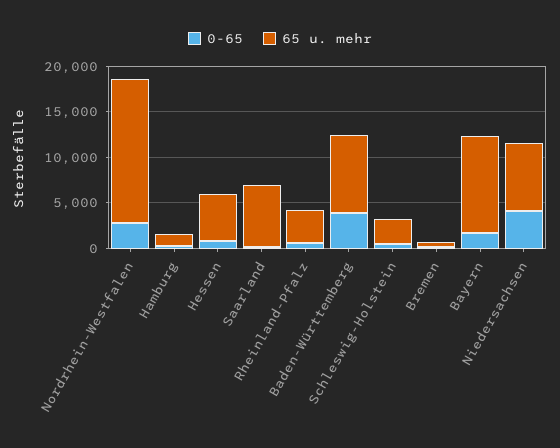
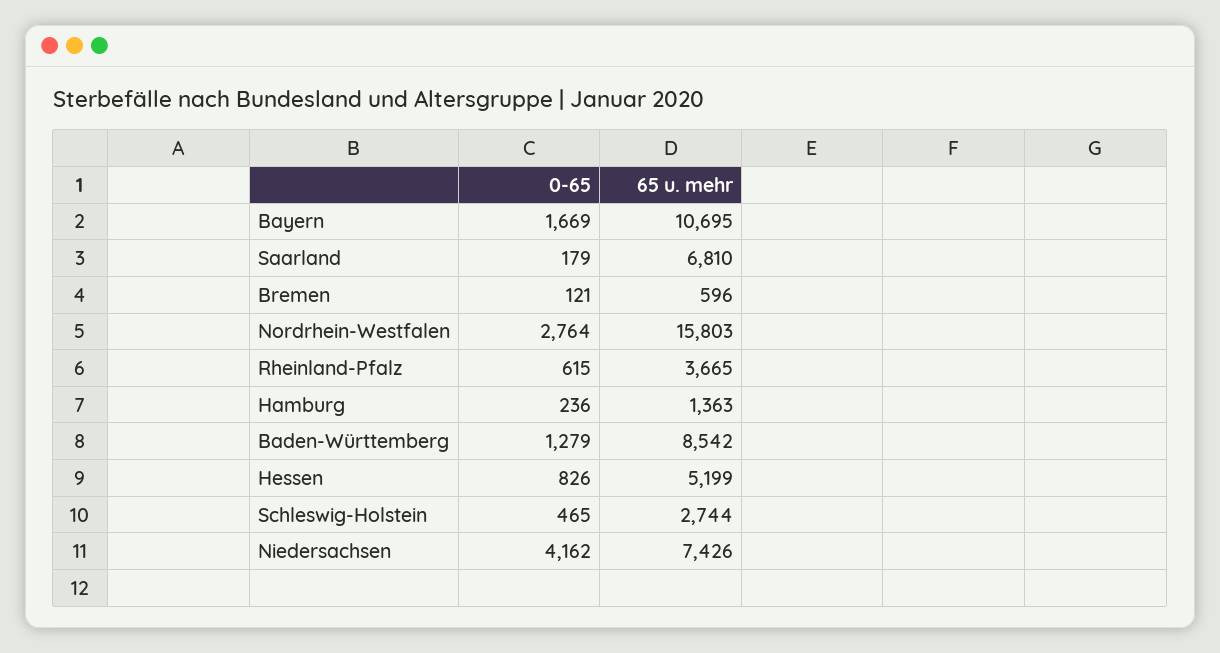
0-65, Baden-Württemberg: 4000 -> 1279

